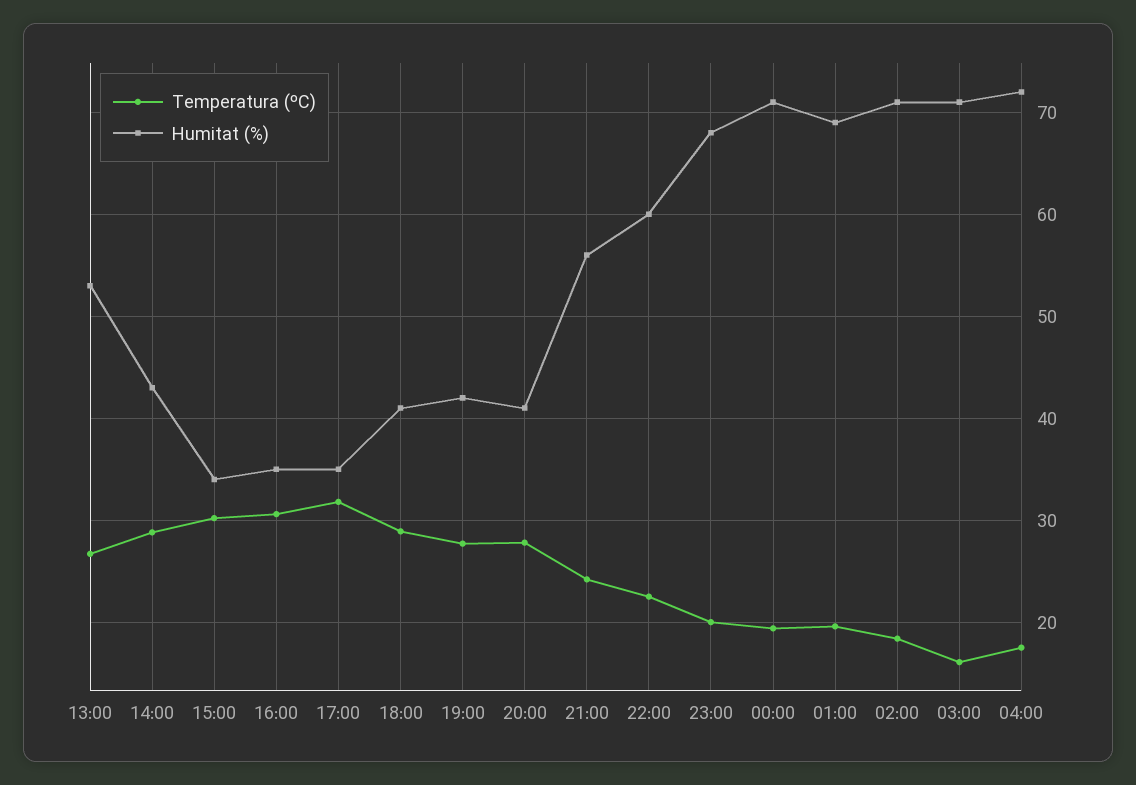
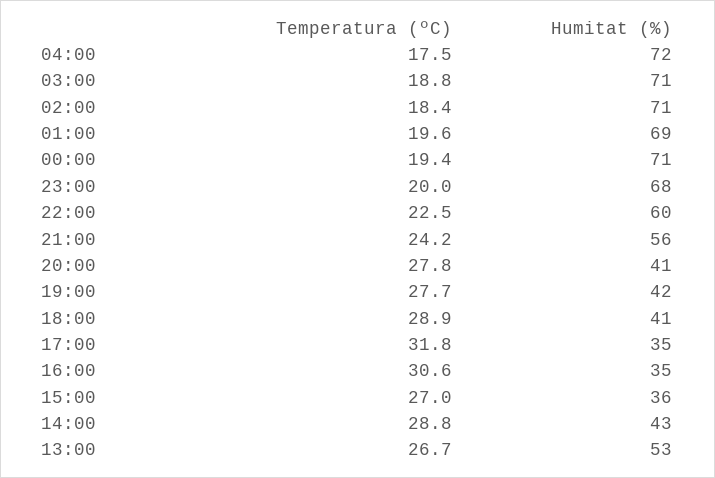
Temperatura (ºC), 15:00: 30 -> 27
Humitat (%), 15:00: 34 -> 36
Temperatura (ºC), 03:00: 16 -> 18.8

